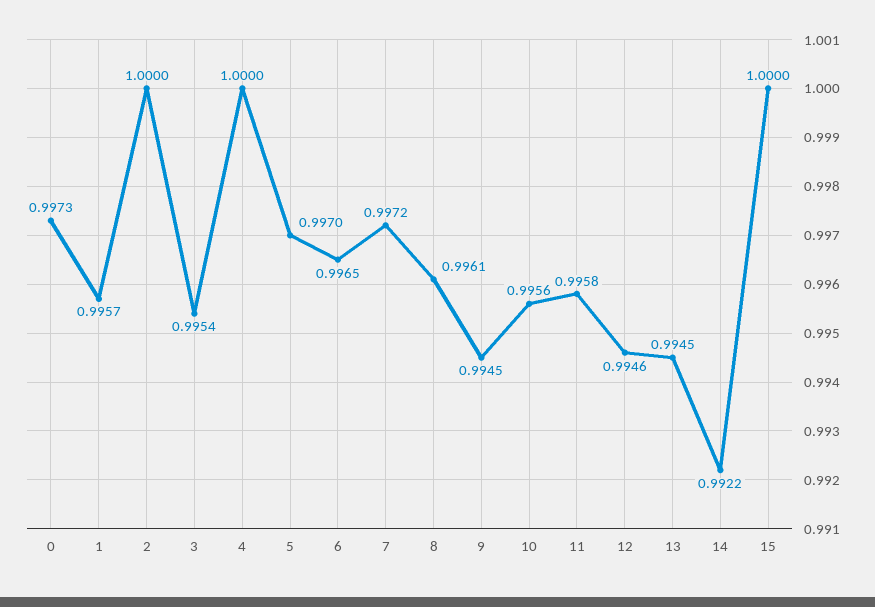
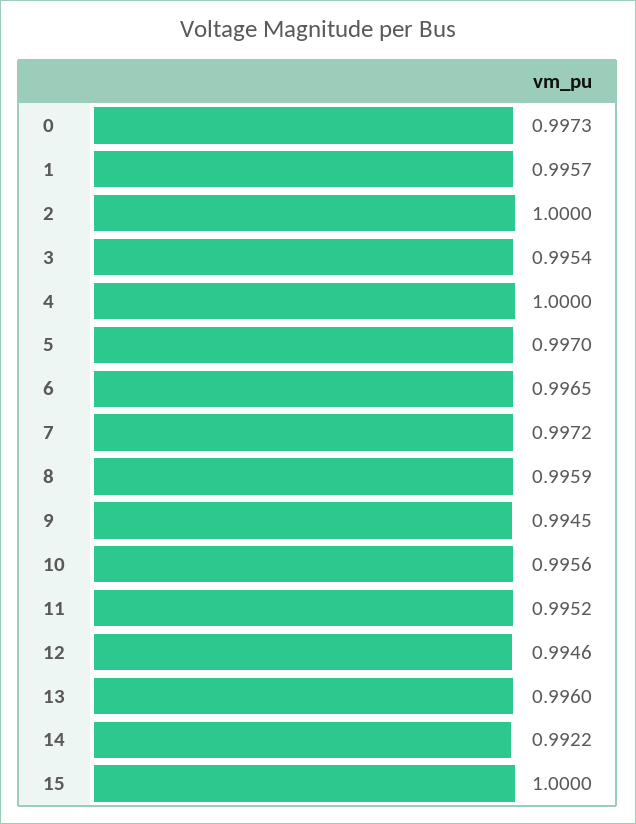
8: 0.9961 -> 0.9959
11: 0.9958 -> 0.9952
13: 0.9945 -> 0.996

